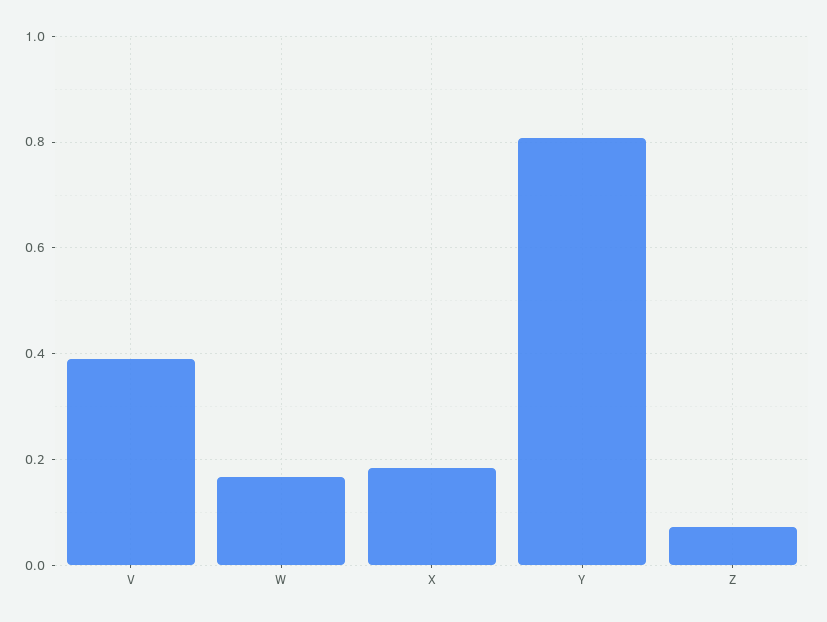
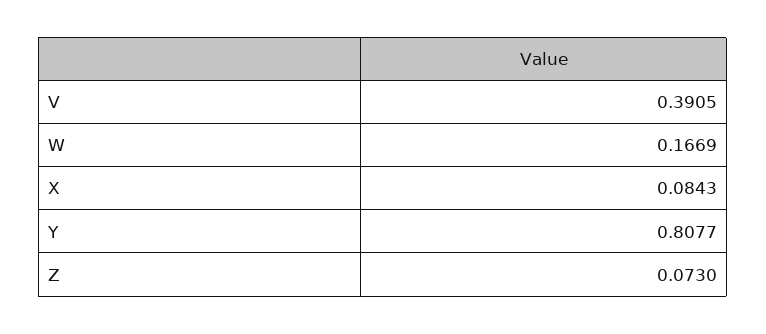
X: 0.18 -> 0.0843

